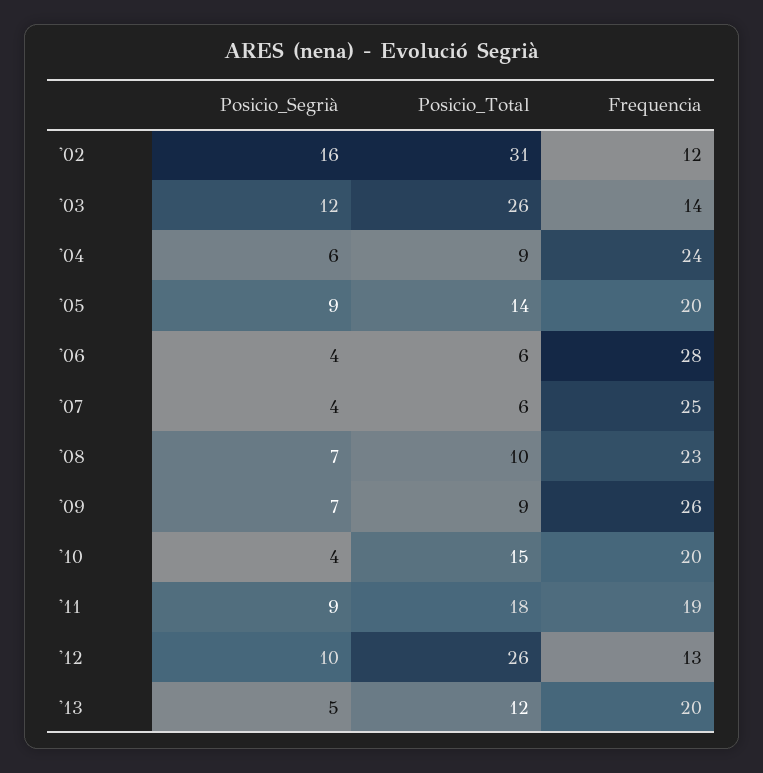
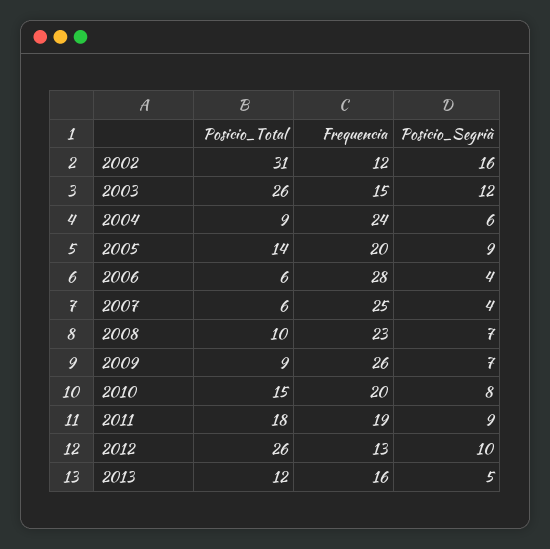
Frequencia, '03: 14 -> 15
Posicio_Segrià, '10: 4 -> 8
Frequencia, '13: 20 -> 16

